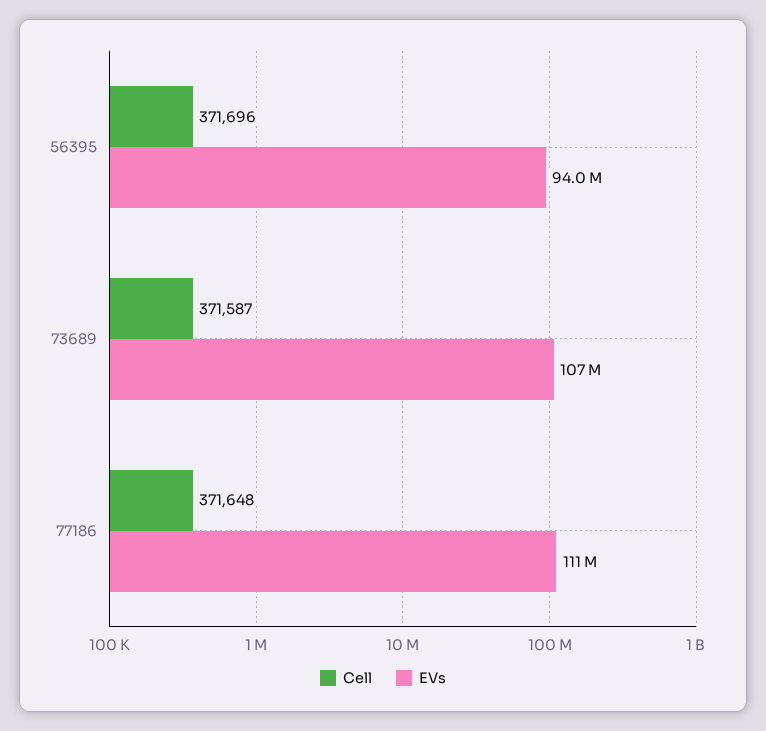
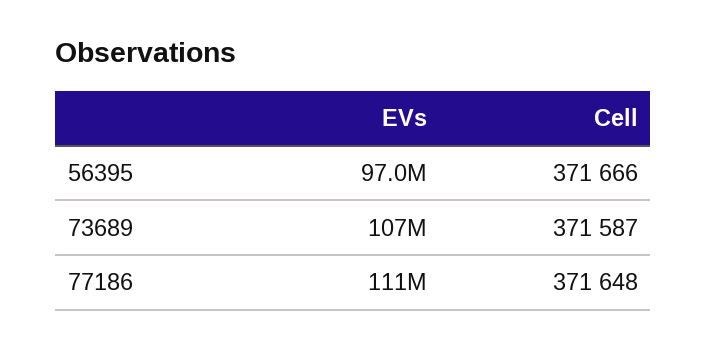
Cell, 56395: 371696 -> 371666
EVs, 56395: 94000000 -> 97000000

